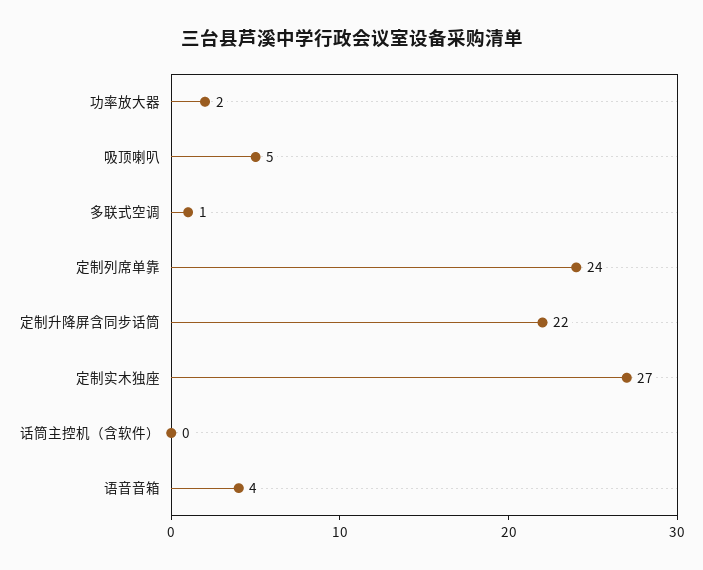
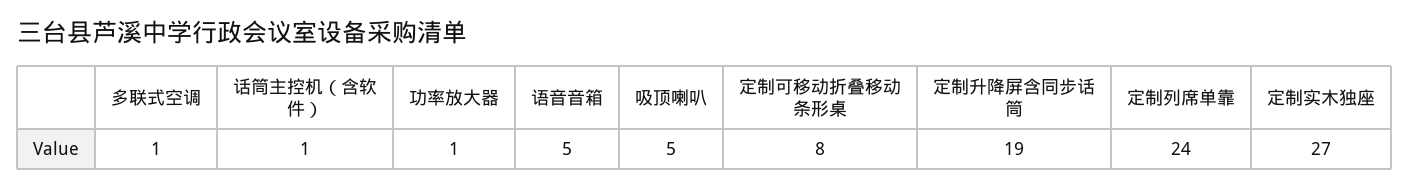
功率放大器: 2 -> 1
定制升降屏含同步话筒: 22 -> 19
话筒主控机（含软件）: 0 -> 1
语音音箱: 4 -> 5
定制可移动折叠移动条形桌: none -> 8

